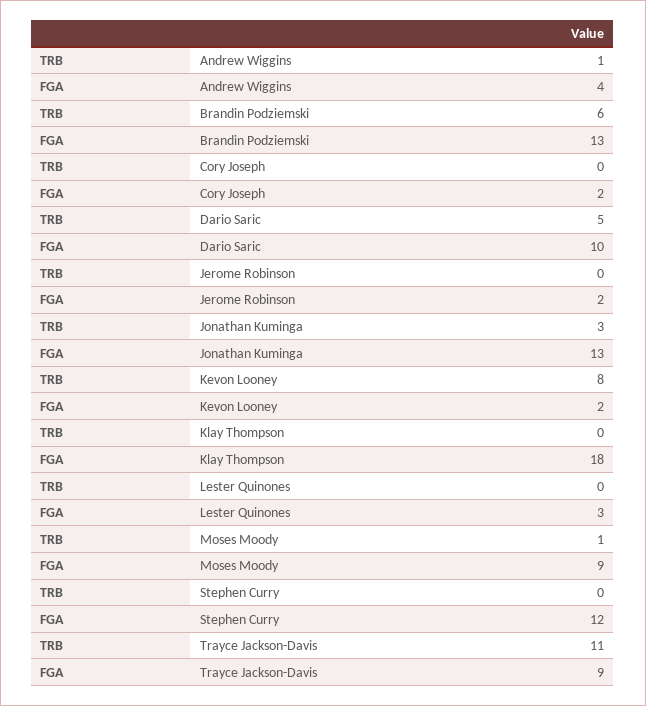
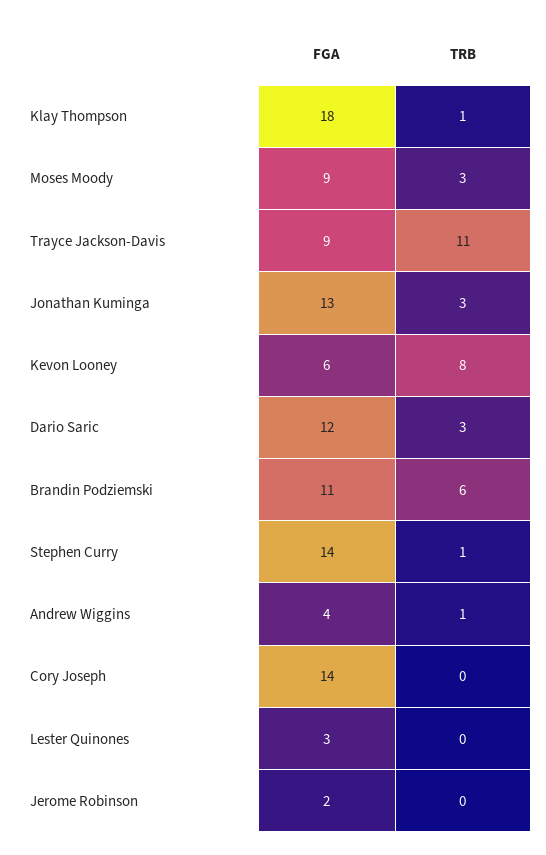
FGA, Brandin Podziemski: 13 -> 11
FGA, Cory Joseph: 2 -> 14
TRB, Dario Saric: 5 -> 3
FGA, Dario Saric: 10 -> 12
FGA, Kevon Looney: 2 -> 6
TRB, Klay Thompson: 0 -> 1
TRB, Moses Moody: 1 -> 3
TRB, Stephen Curry: 0 -> 1
FGA, Stephen Curry: 12 -> 14

